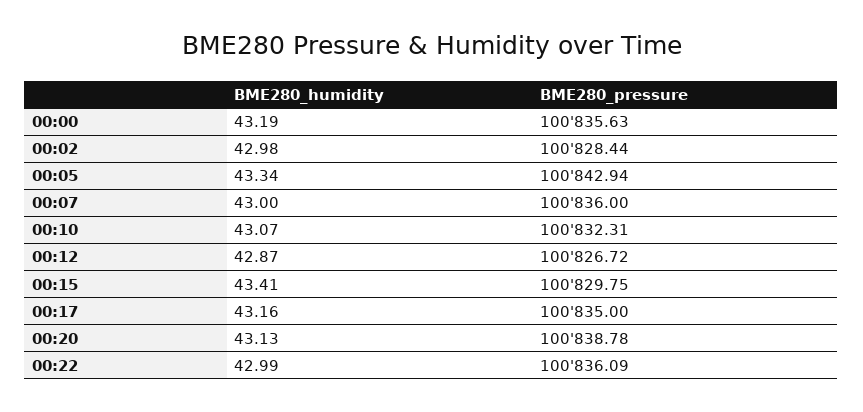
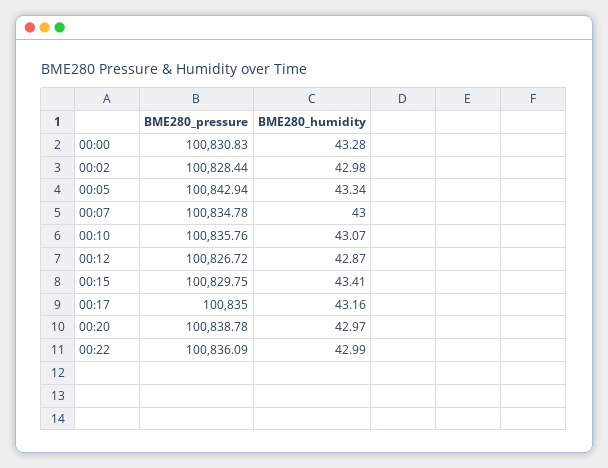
BME280_humidity, 00:00: 43.19 -> 43.28
BME280_pressure, 00:00: 100835.63 -> 100830.83
BME280_pressure, 00:07: 100836 -> 100834.78
BME280_pressure, 00:10: 100832.31 -> 100835.76
BME280_humidity, 00:20: 43.13 -> 42.97

